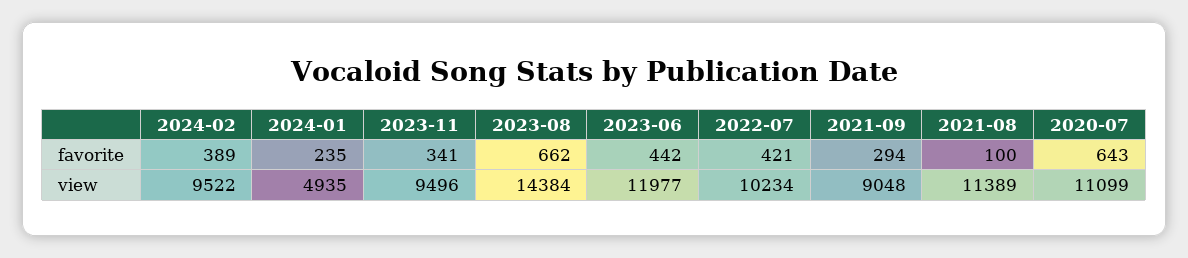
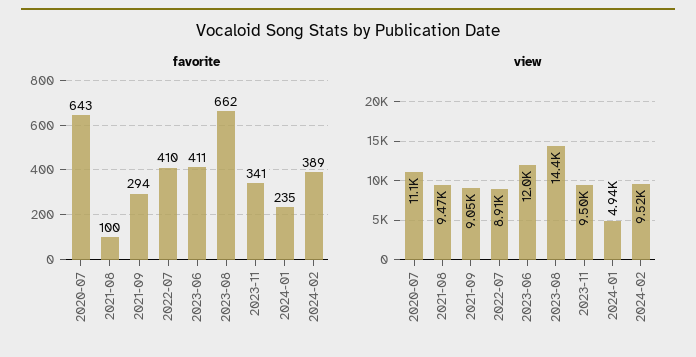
favorite, 2023-06: 442 -> 411
favorite, 2022-07: 421 -> 410
view, 2022-07: 10234 -> 8910
view, 2021-08: 11389 -> 9470

